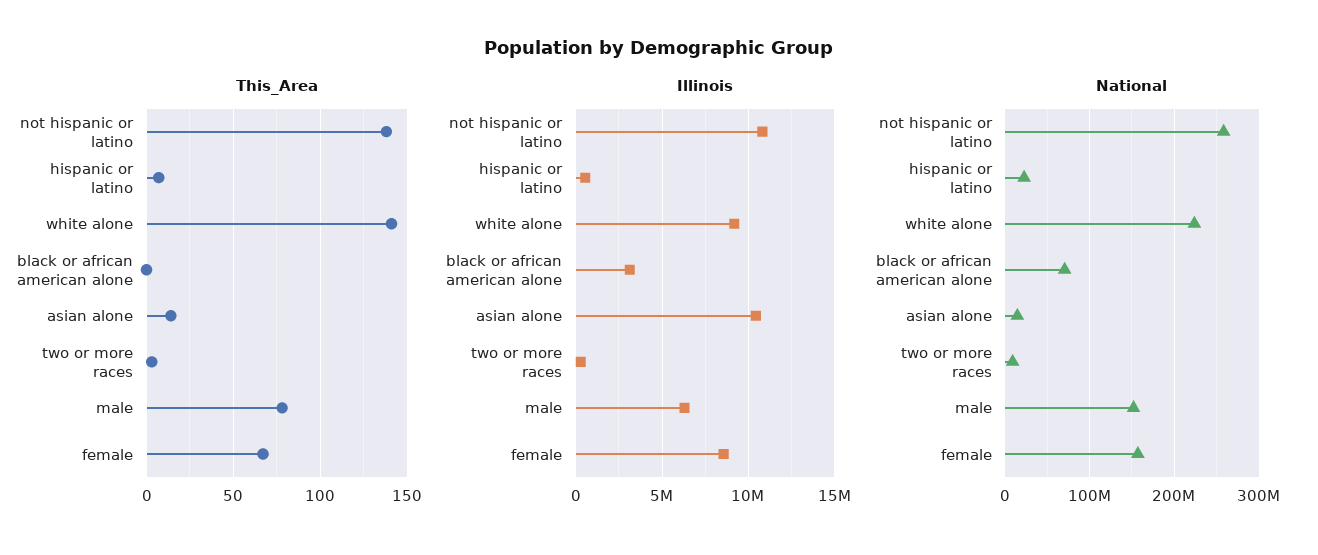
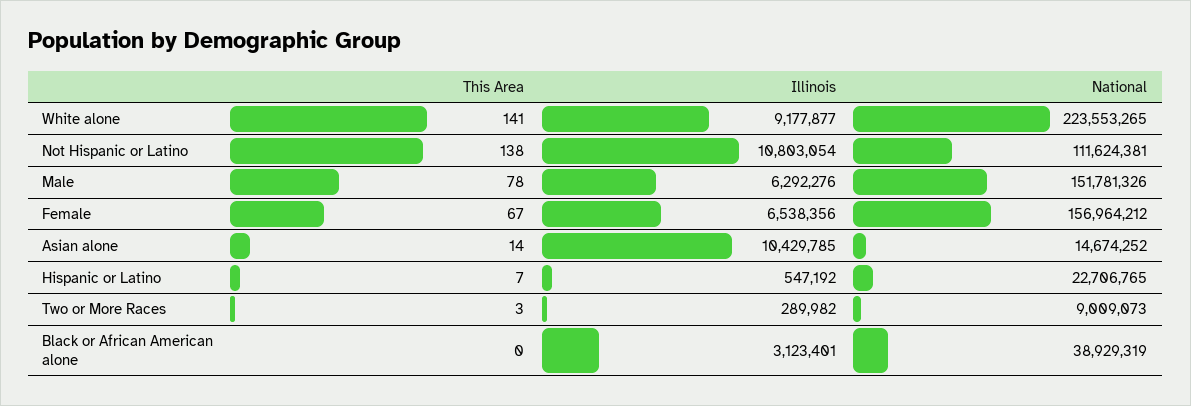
Illinois, female: 8500000 -> 6538356
National, not hispanic or latino: 260000000 -> 111624381
National, black or african american alone: 70000000 -> 38929319

